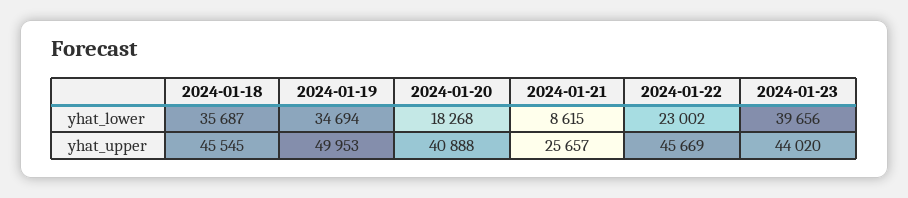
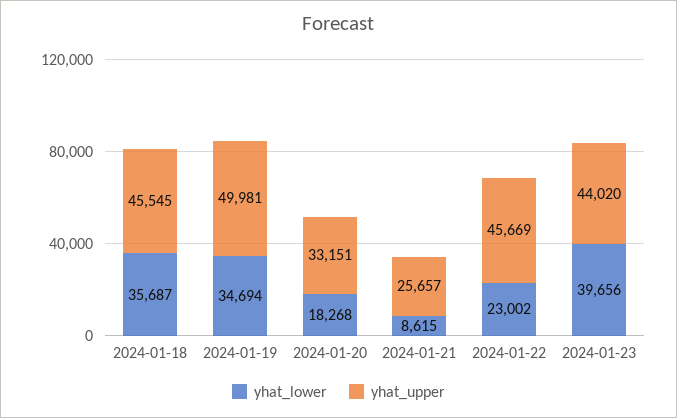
yhat_upper, 2024-01-19: 49953 -> 49981
yhat_upper, 2024-01-20: 40888 -> 33151

